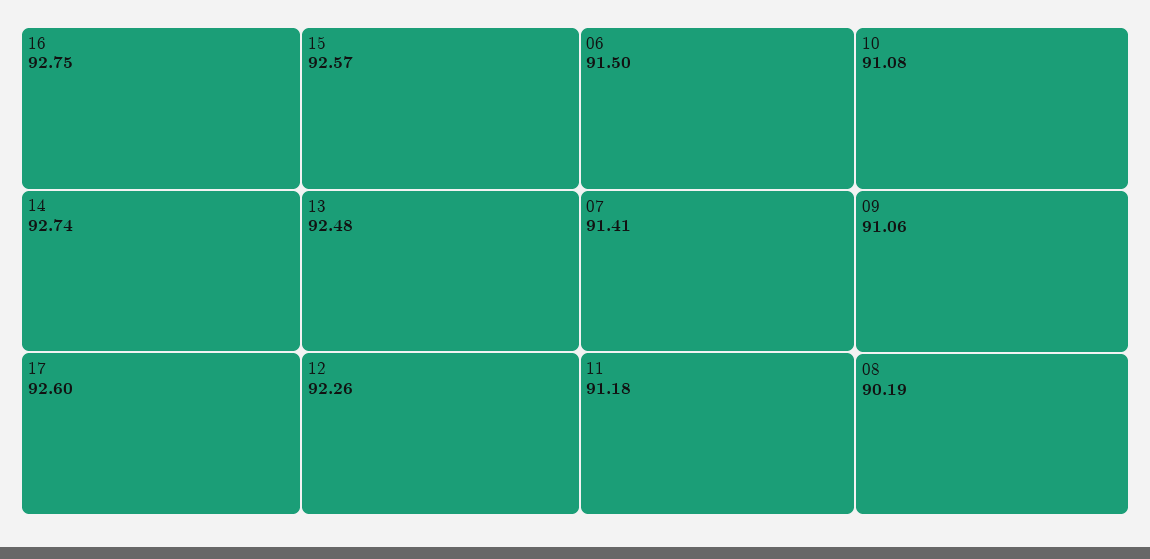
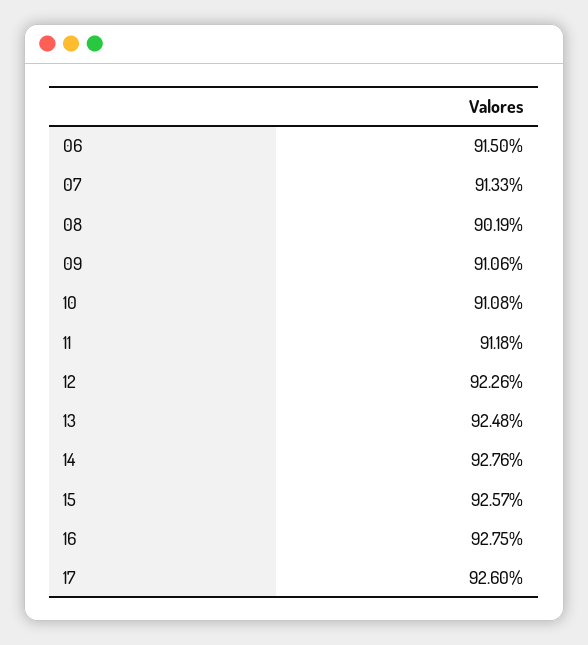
14: 92.74 -> 92.76
07: 91.41 -> 91.33

